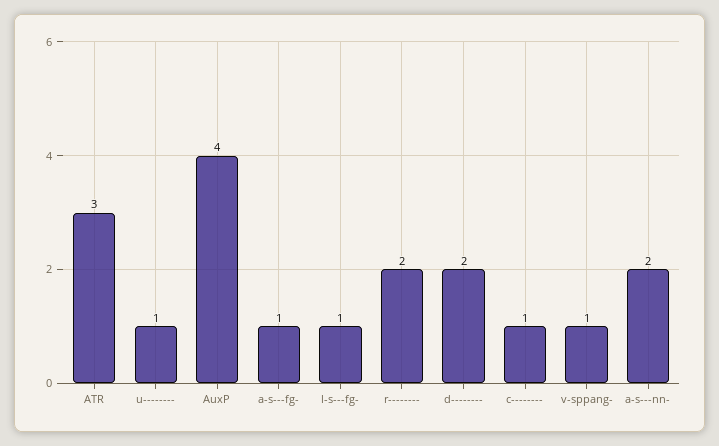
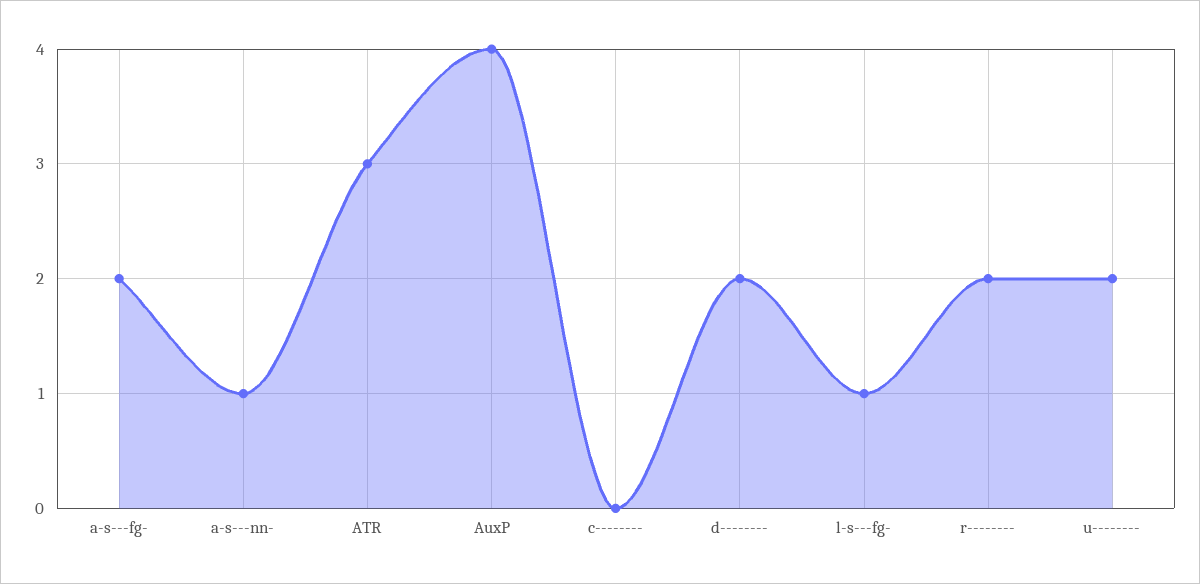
u--------: 1 -> 2
a-s---fg-: 1 -> 2
c--------: 1 -> 0
v-sppang-: 1 -> none
a-s---nn-: 2 -> 1

